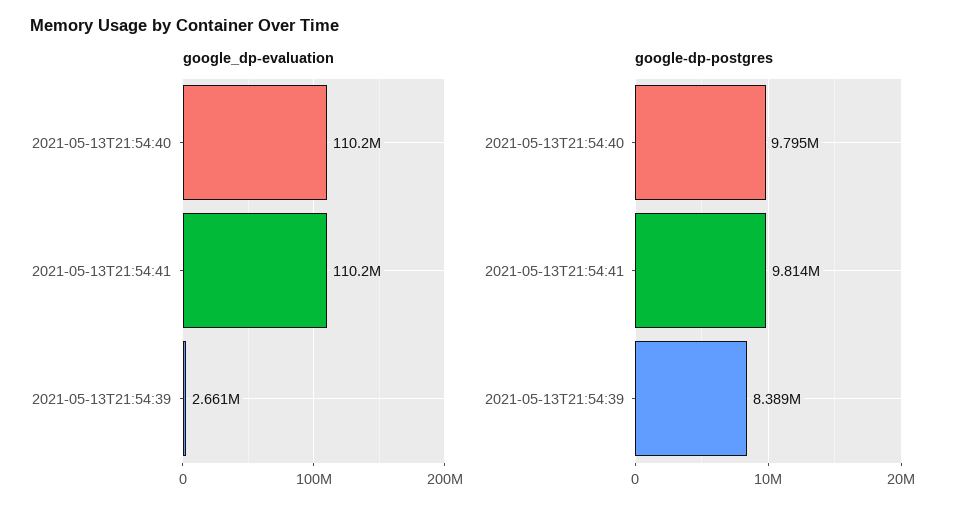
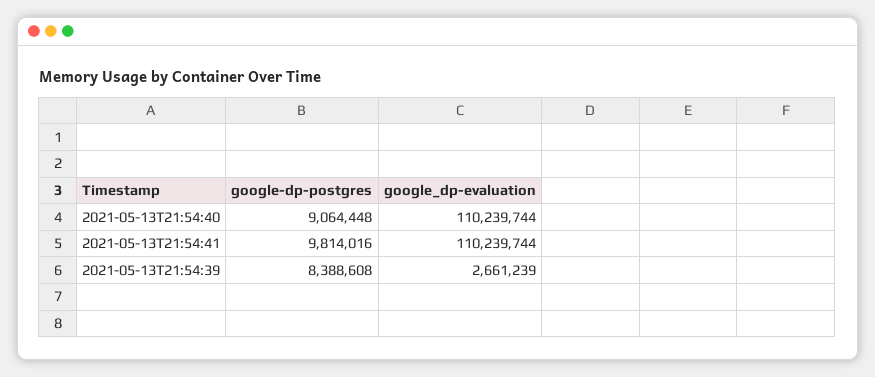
google-dp-postgres, 2021-05-13T21:54:40: 9795000 -> 9064448

